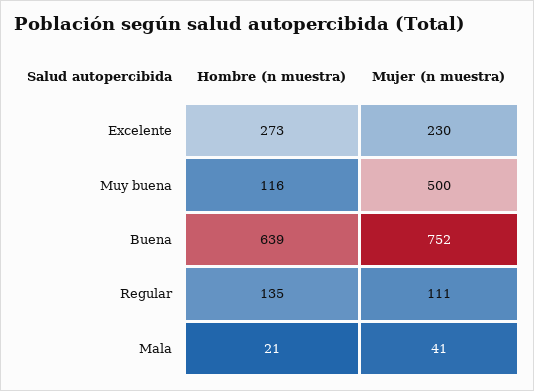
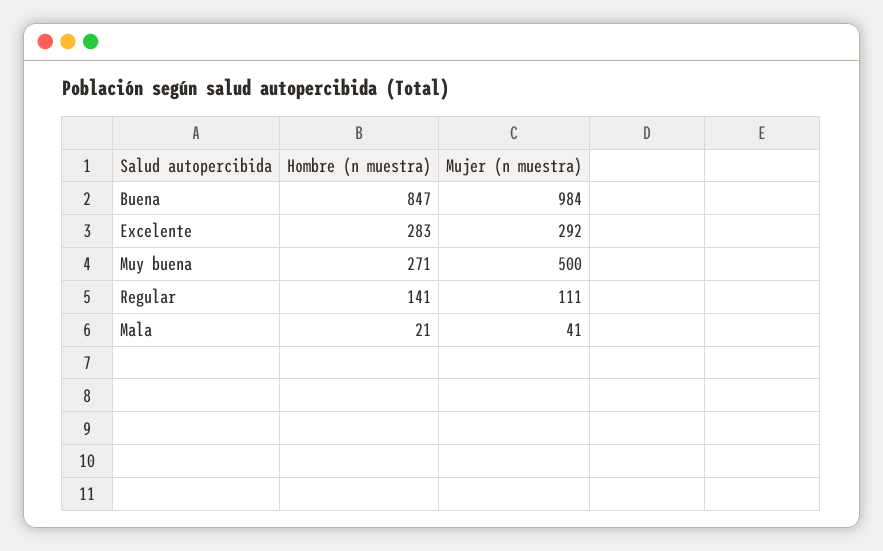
Hombre (n muestra), Excelente: 273 -> 283
Mujer (n muestra), Excelente: 230 -> 292
Hombre (n muestra), Muy buena: 116 -> 271
Hombre (n muestra), Buena: 639 -> 847
Mujer (n muestra), Buena: 752 -> 984
Hombre (n muestra), Regular: 135 -> 141

